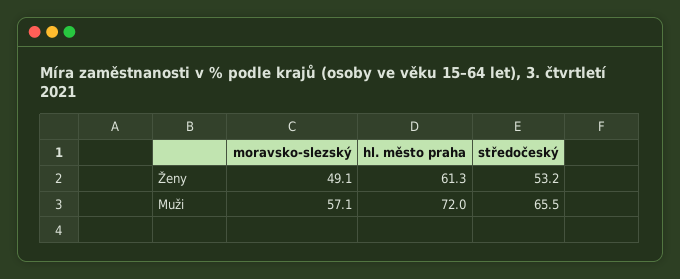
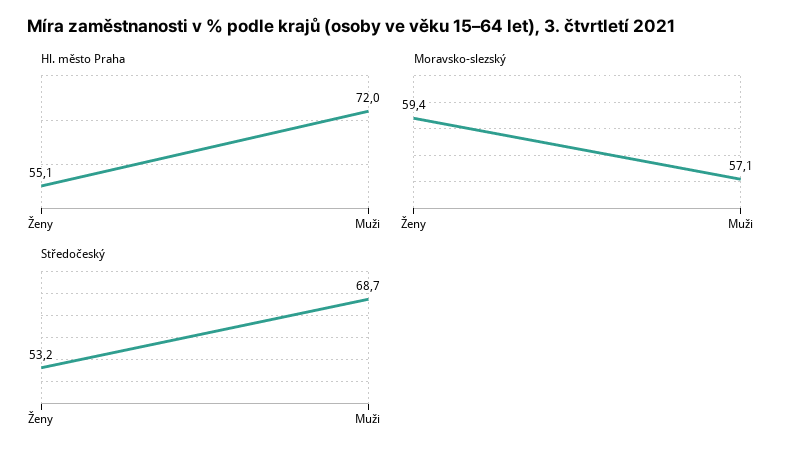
moravsko-slezský, Ženy: 49.1 -> 59.4
hl. město praha, Ženy: 61.3 -> 55.1
středočeský, Muži: 65.5 -> 68.7

